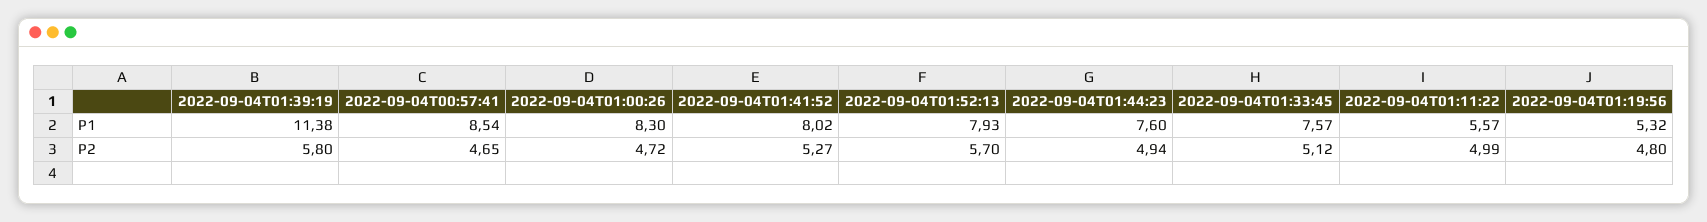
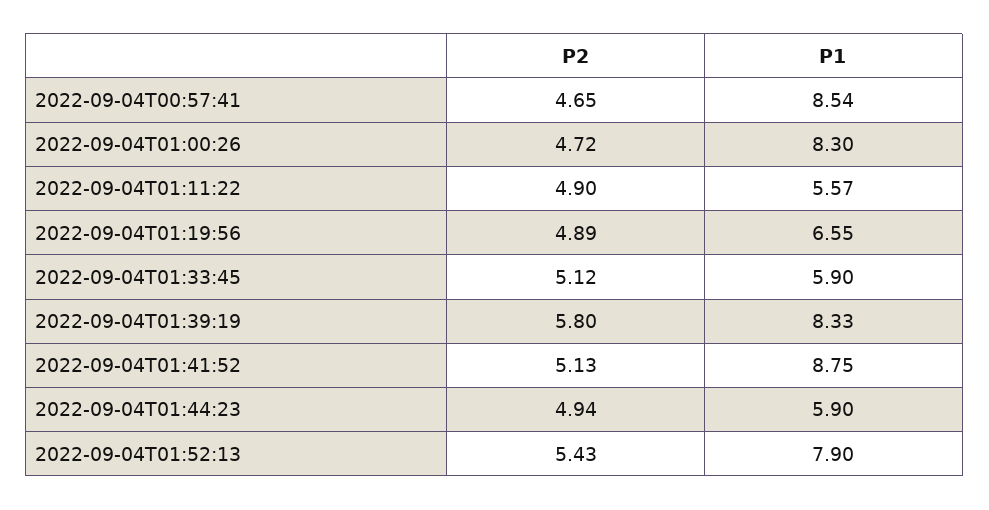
2022-09-04T01:39:19, P1: 11.38 -> 8.33
2022-09-04T01:41:52, P1: 8.02 -> 8.75
2022-09-04T01:52:13, P1: 7.93 -> 7.9
2022-09-04T01:44:23, P1: 7.6 -> 5.9
2022-09-04T01:33:45, P1: 7.57 -> 5.9
2022-09-04T01:19:56, P1: 5.32 -> 6.55
2022-09-04T01:41:52, P2: 5.27 -> 5.13
2022-09-04T01:52:13, P2: 5.7 -> 5.43
2022-09-04T01:11:22, P2: 4.99 -> 4.9
2022-09-04T01:19:56, P2: 4.8 -> 4.89

